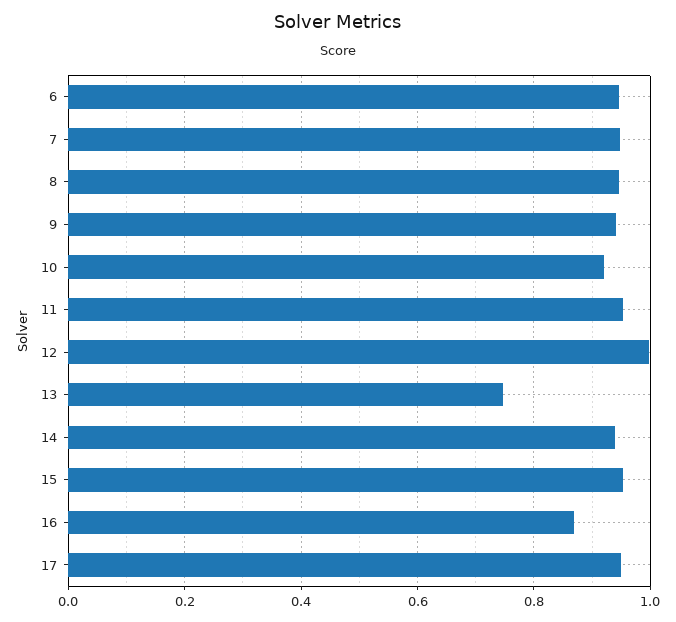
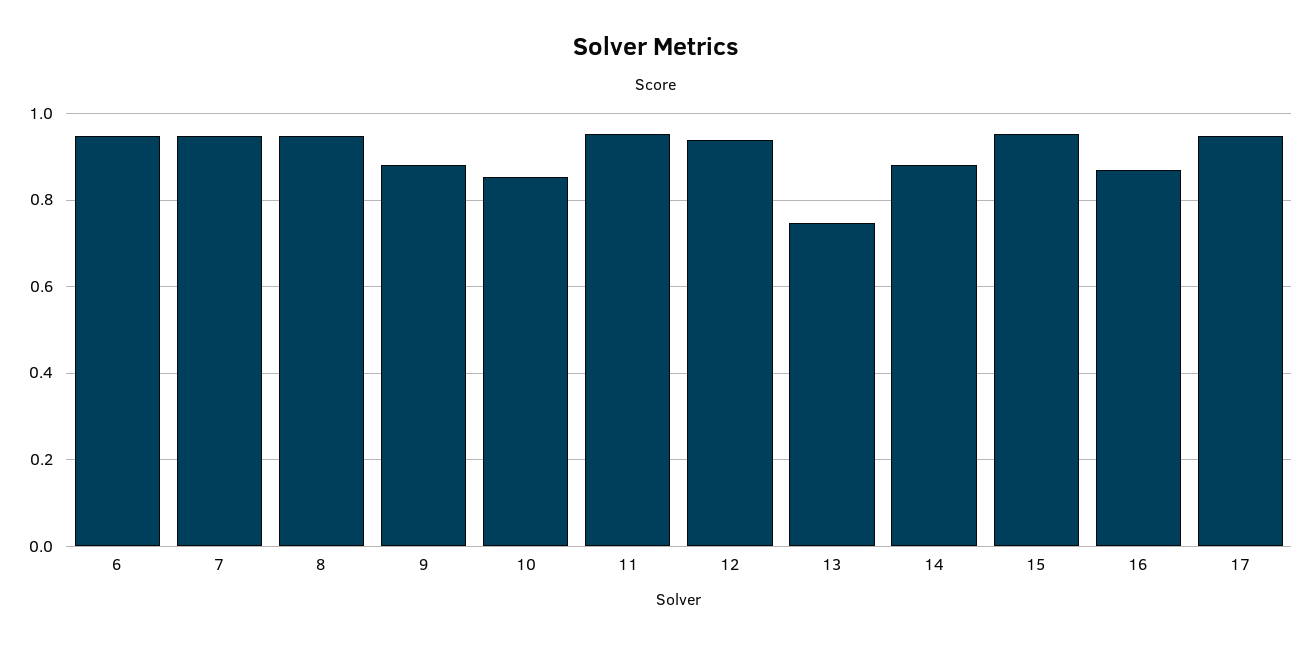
9: 0.94 -> 0.88
10: 0.92 -> 0.86
12: 1 -> 0.94
14: 0.94 -> 0.88

